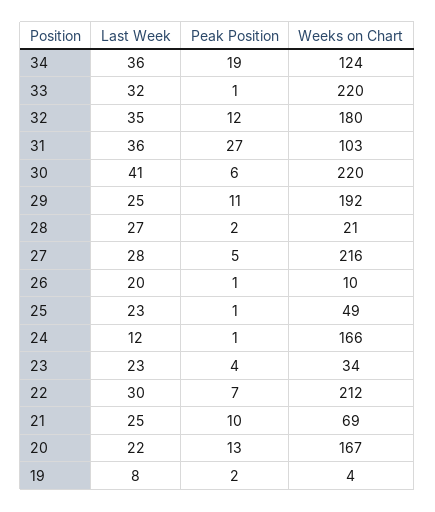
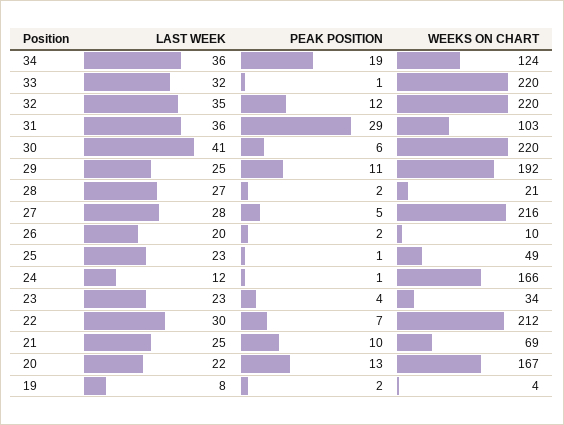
Weeks on Chart, 32: 180 -> 220
Peak Position, 31: 27 -> 29
Peak Position, 26: 1 -> 2

